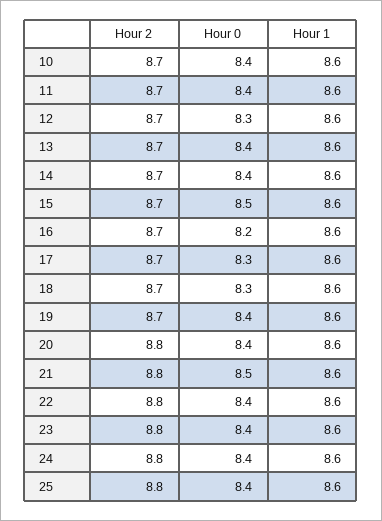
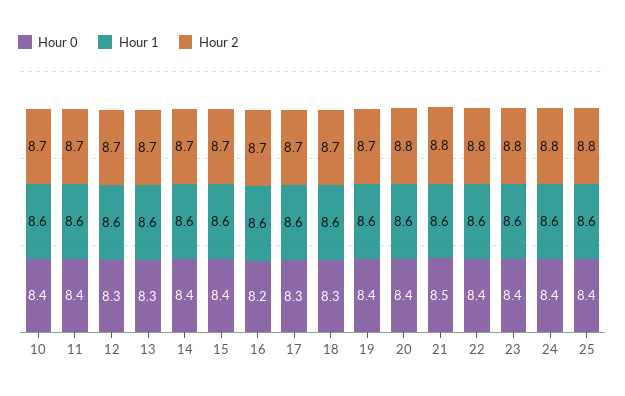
Hour 0, 13: 8.4 -> 8.3
Hour 0, 15: 8.5 -> 8.4

